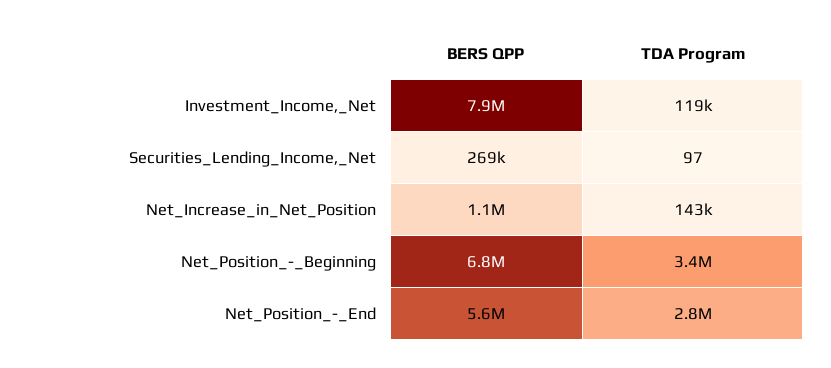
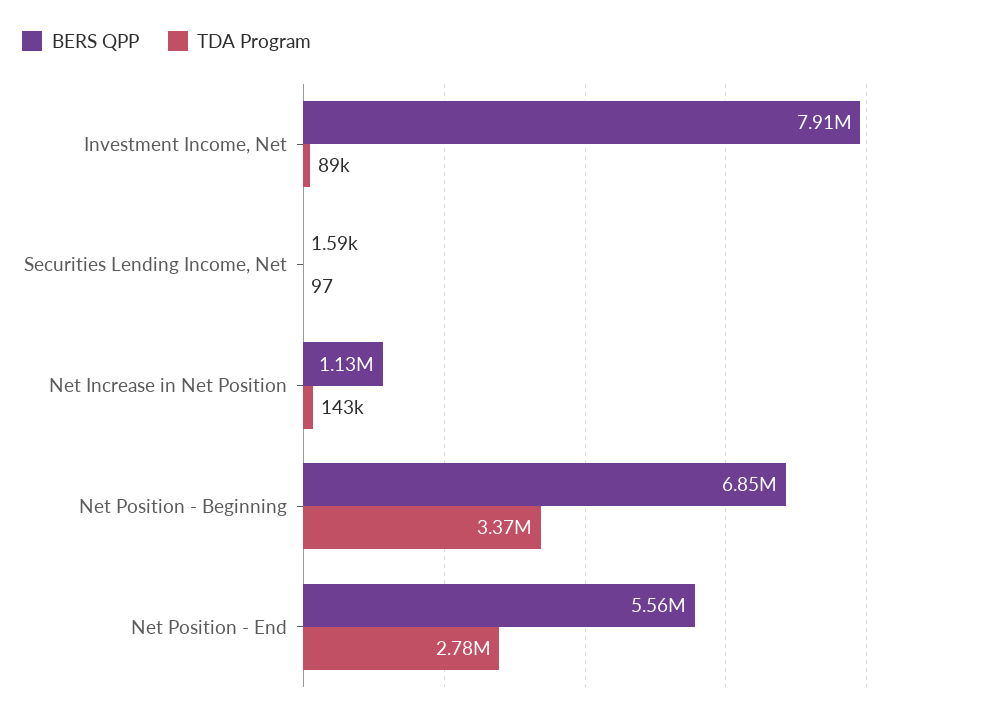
TDA Program, Investment_Income,_Net: 119000 -> 89000
BERS QPP, Securities_Lending_Income,_Net: 269000 -> 1590

